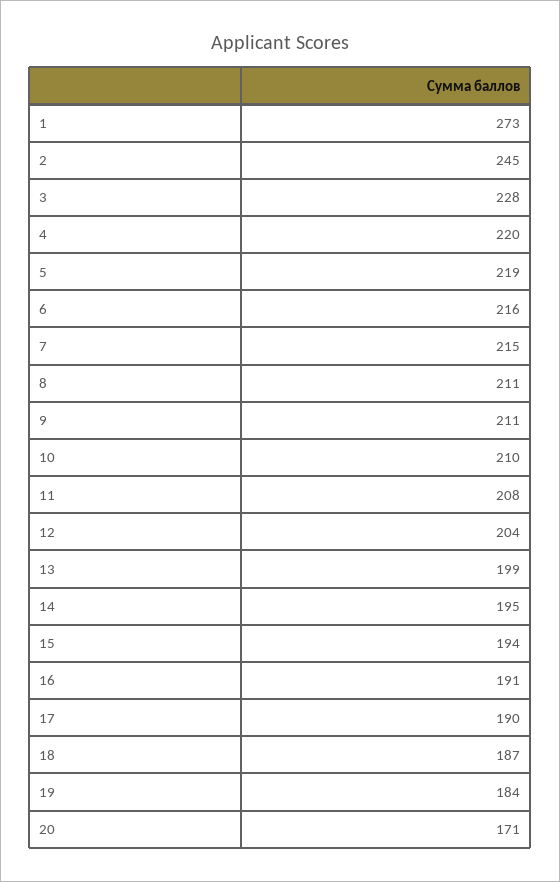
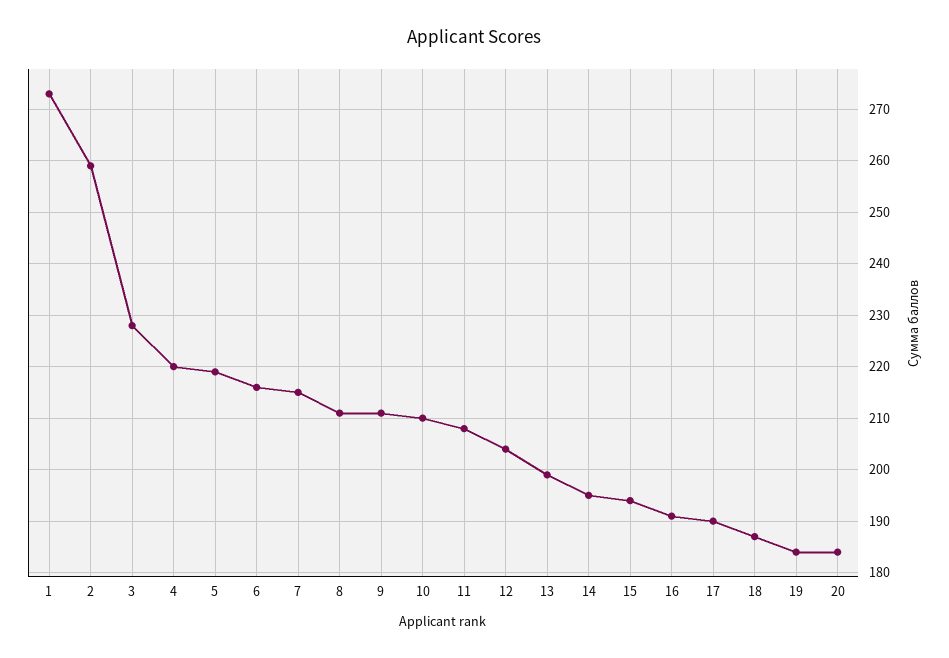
2: 245 -> 260
20: 171 -> 185

